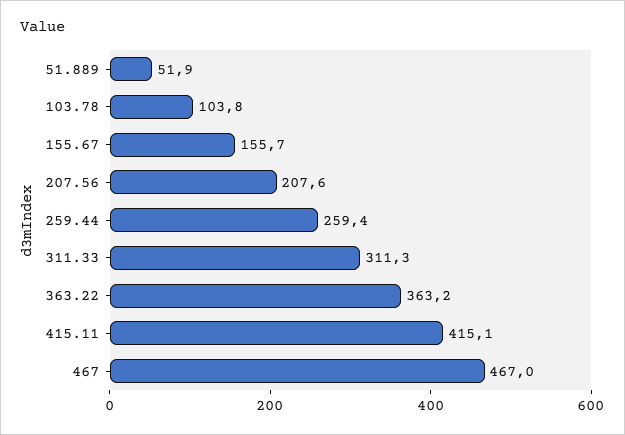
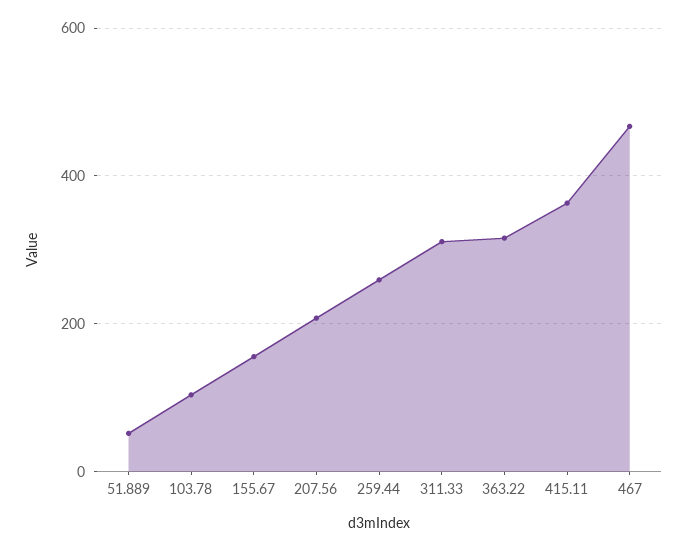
363.22: 363.2 -> 320
415.11: 415.1 -> 360

